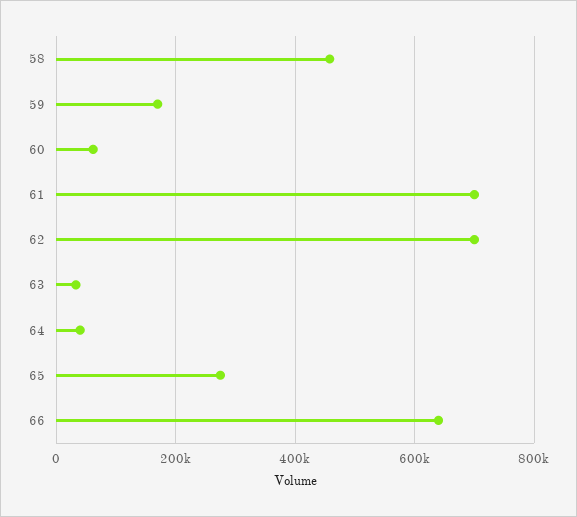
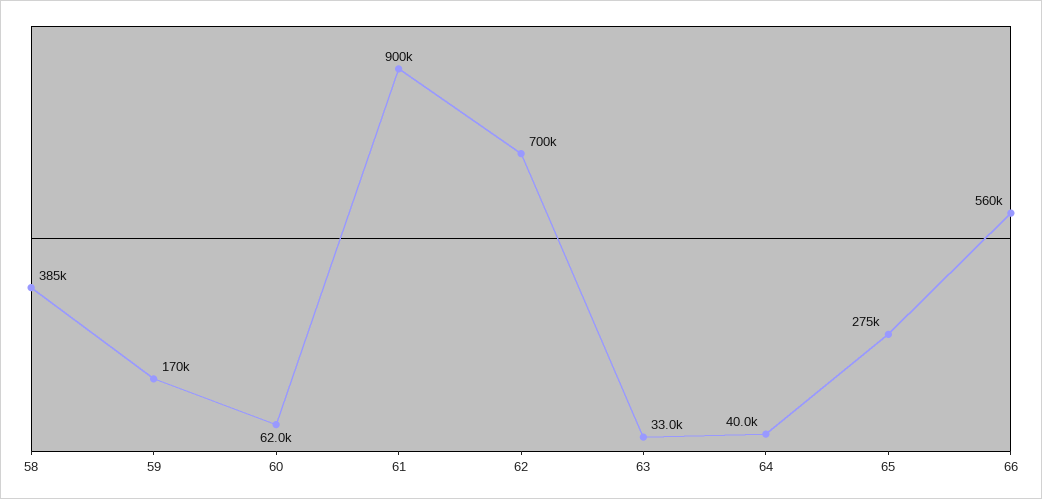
58: 460000 -> 385000
61: 700000 -> 900000
66: 640000 -> 560000

